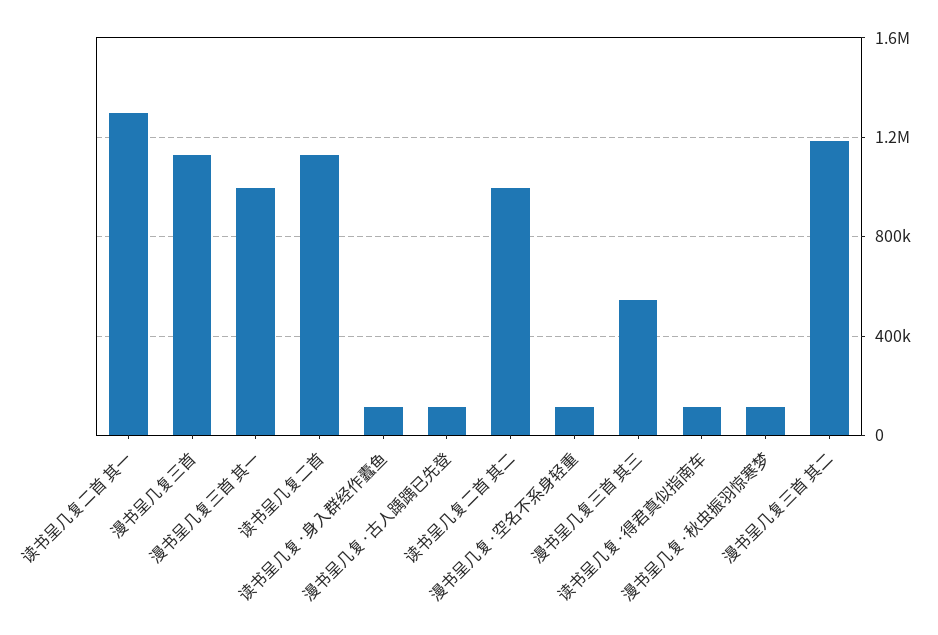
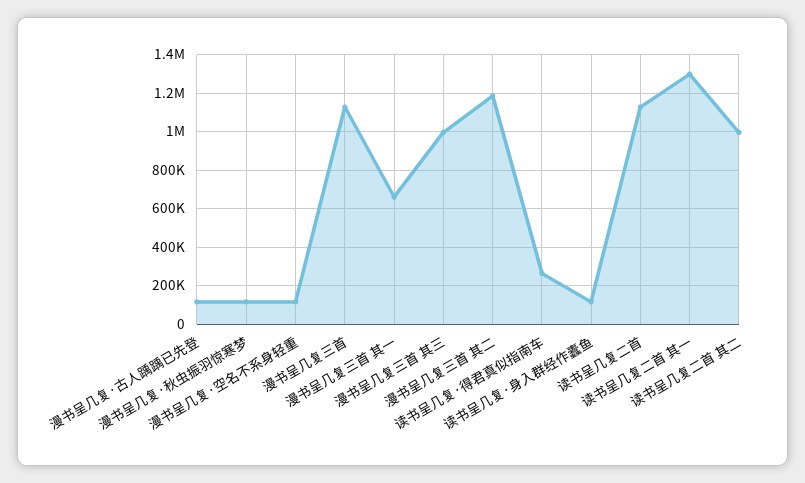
漫书呈几复三首 其一: 1000000 -> 650000
漫书呈几复三首 其三: 550000 -> 1000000
读书呈几复·得君真似指南车: 100000 -> 250000

